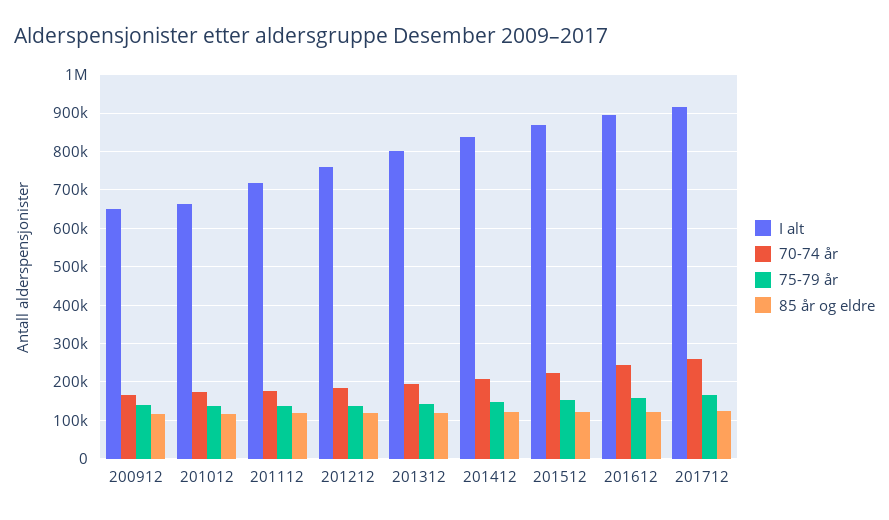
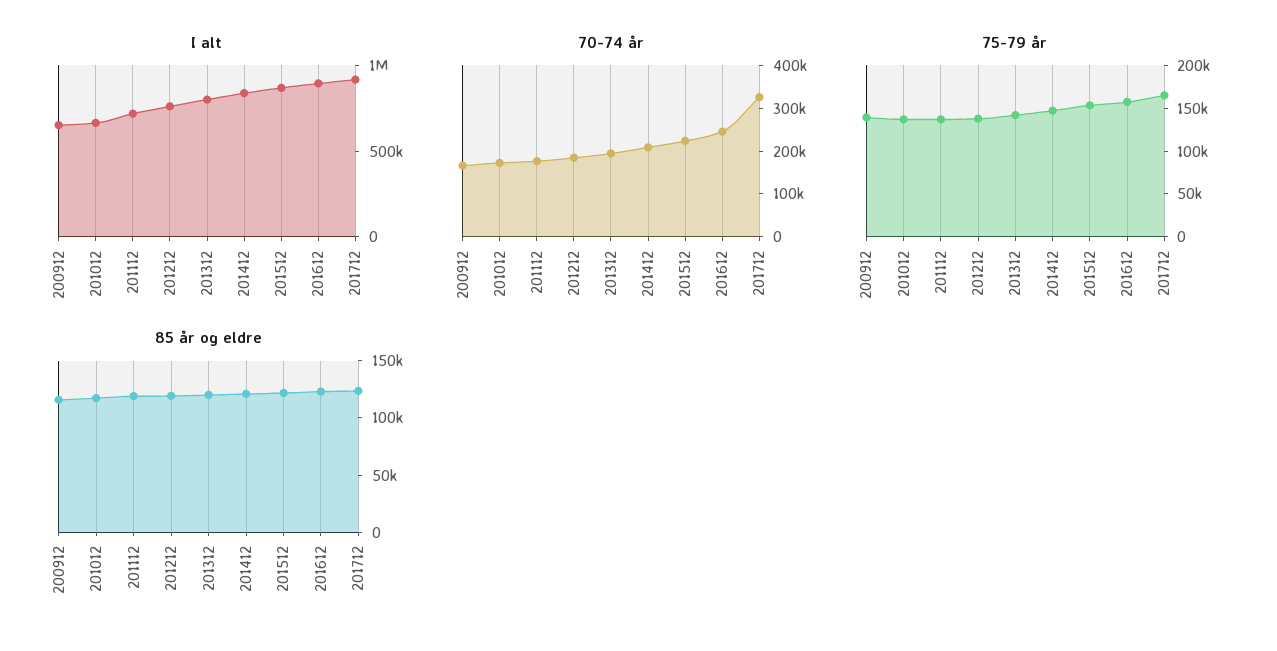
70-74 år, 201712: 260000 -> 320000

